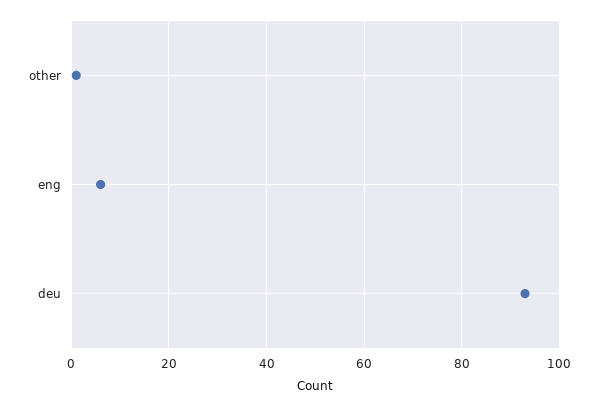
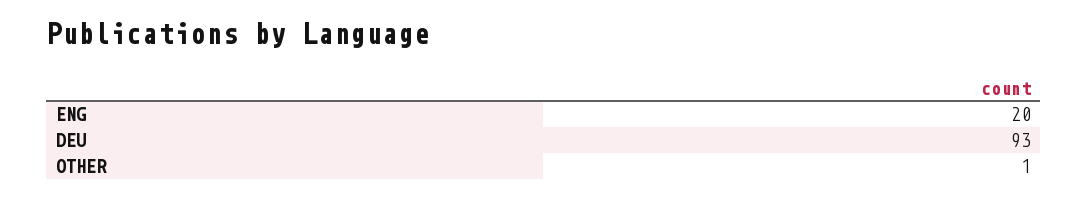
eng: 5 -> 20

